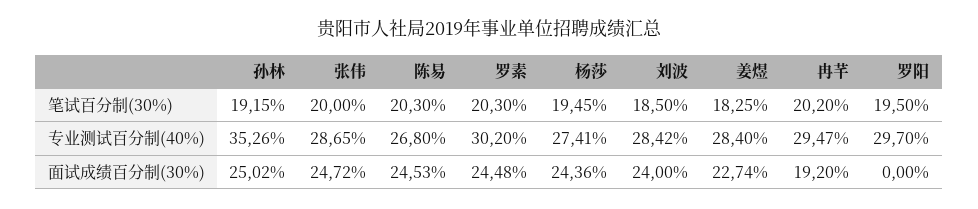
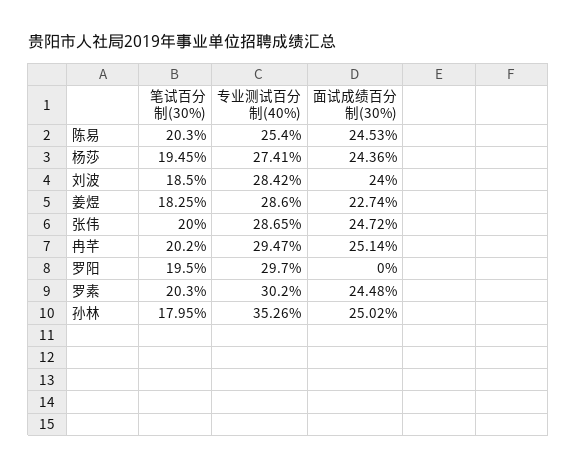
孙林, 笔试百分制(30%): 19.15 -> 17.95
陈易, 专业测试百分制(40%): 26.8 -> 25.4
姜煜, 专业测试百分制(40%): 28.4 -> 28.6
冉芊, 面试成绩百分制(30%): 19.2 -> 25.14

